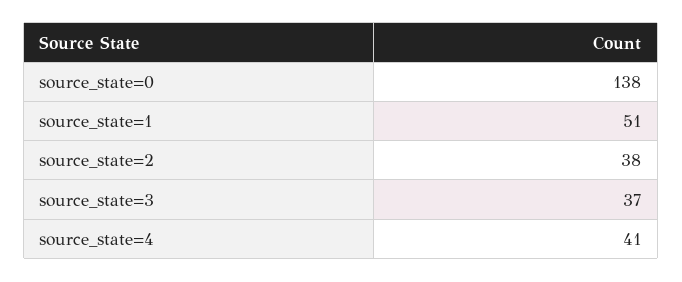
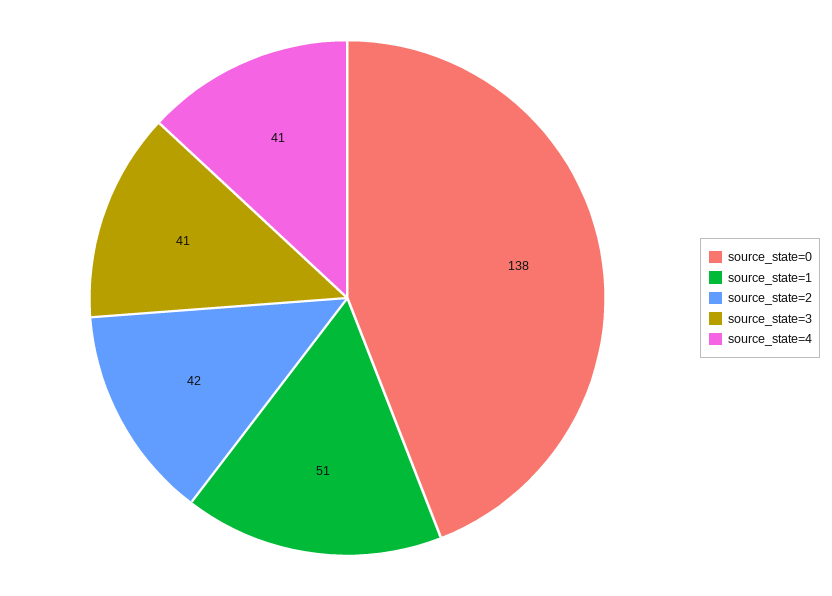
source_state=2: 38 -> 42
source_state=3: 37 -> 41

